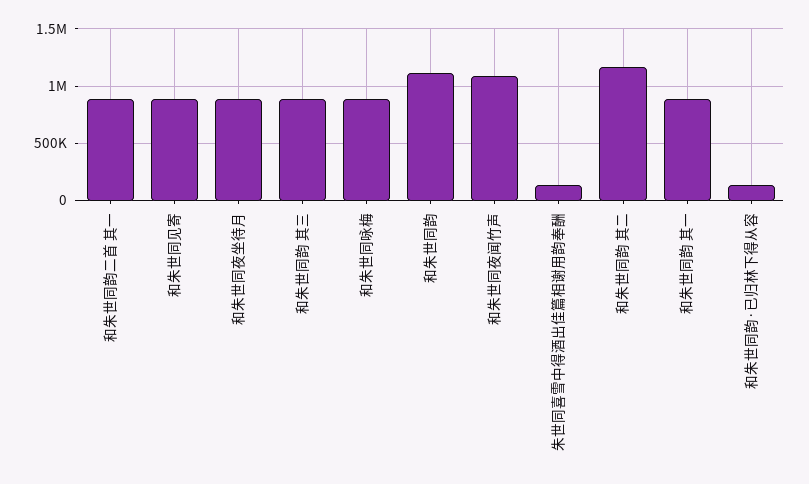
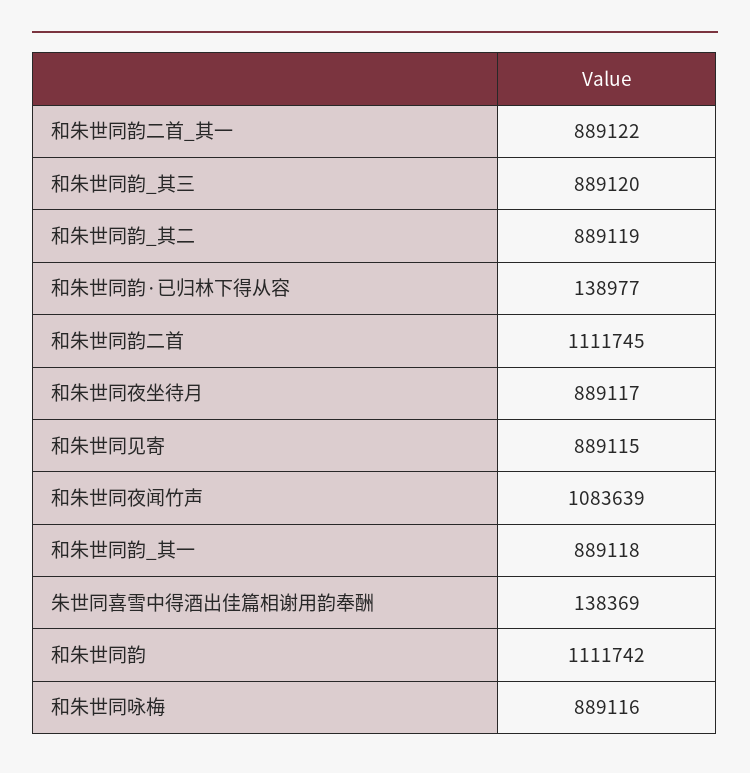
和朱世同韵 其二: 1200000 -> 889119
和朱世同韵二首: none -> 1111745

